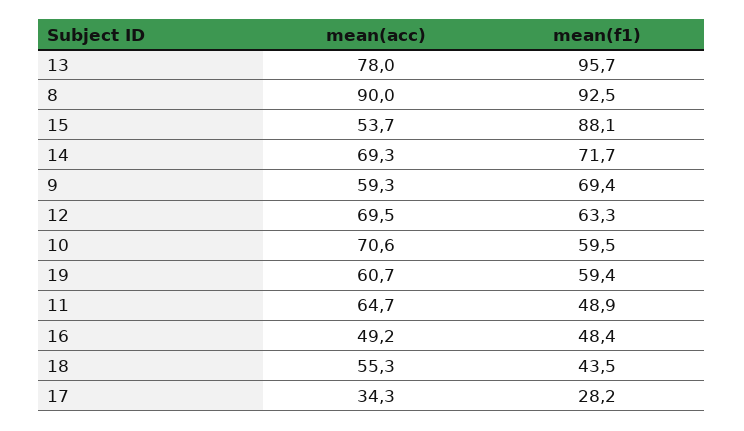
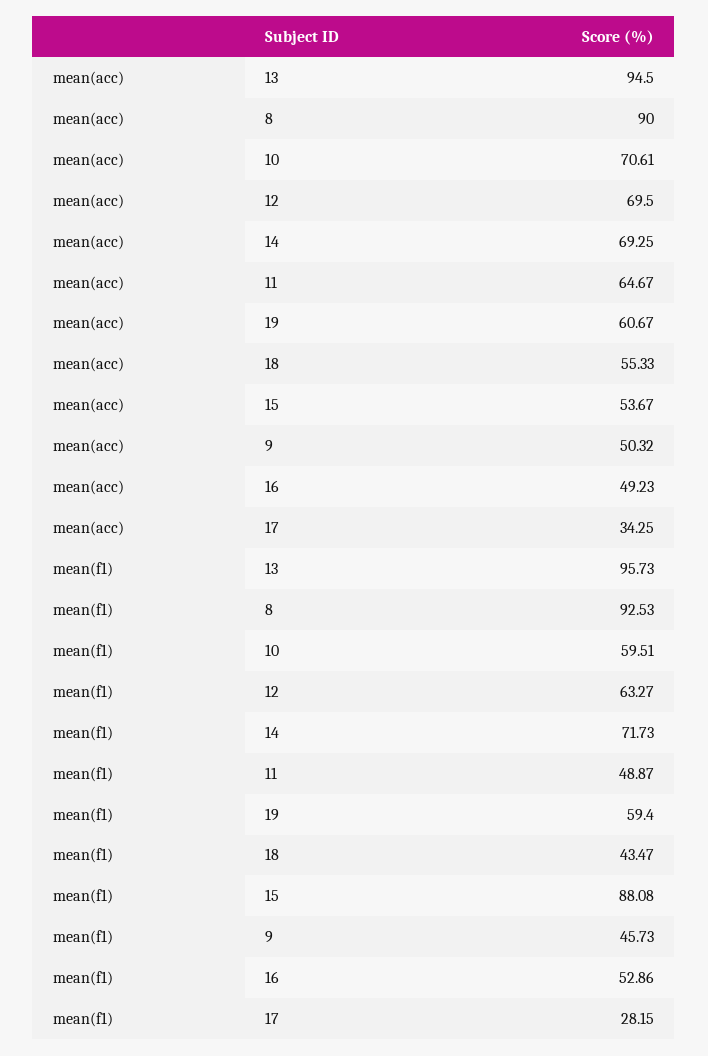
mean(acc), 13: 78 -> 94.5
mean(acc), 9: 59.3 -> 50.32
mean(f1), 9: 69.4 -> 45.73
mean(f1), 16: 48.4 -> 52.86

